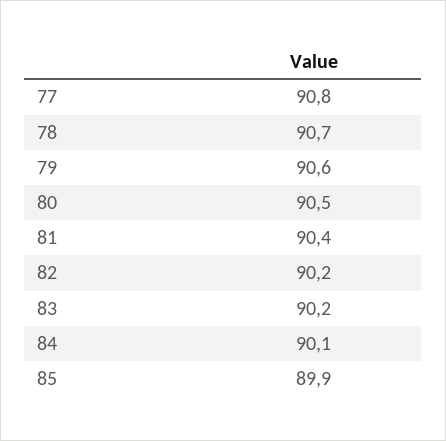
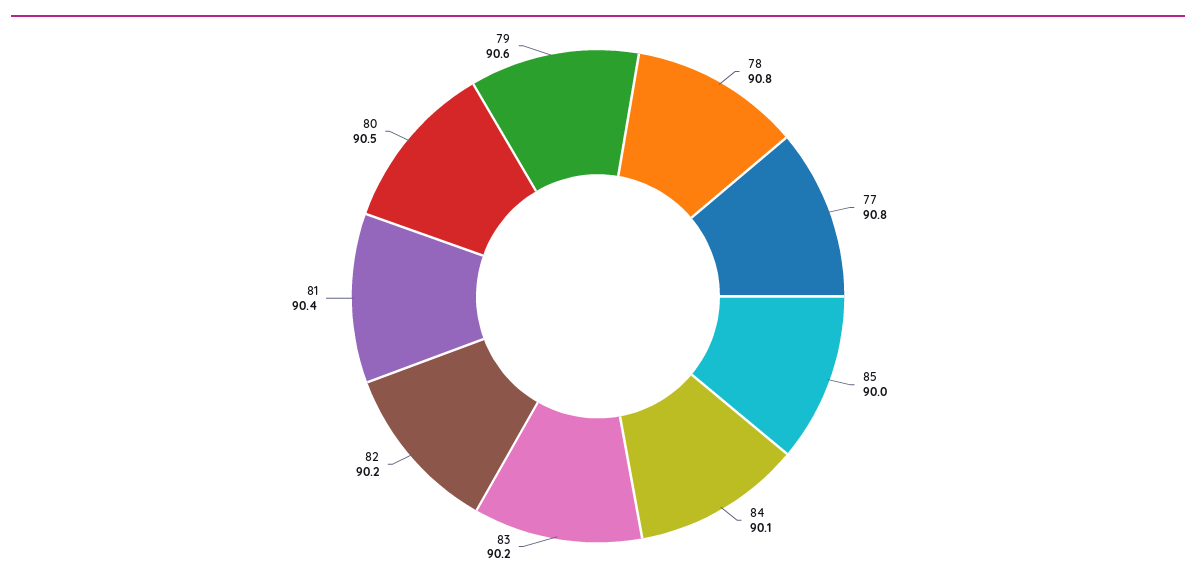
78: 90.7 -> 90.8
85: 89.9 -> 90

